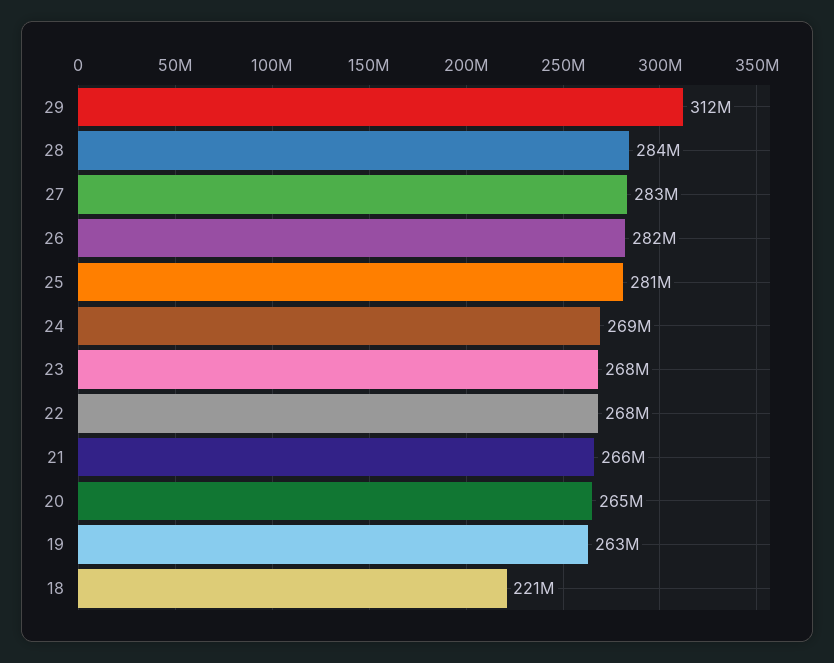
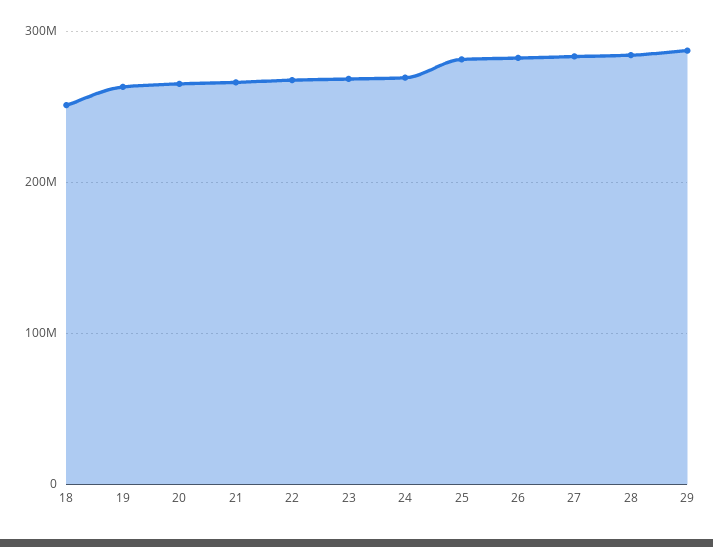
29: 312000000 -> 290000000
18: 221000000 -> 250000000

